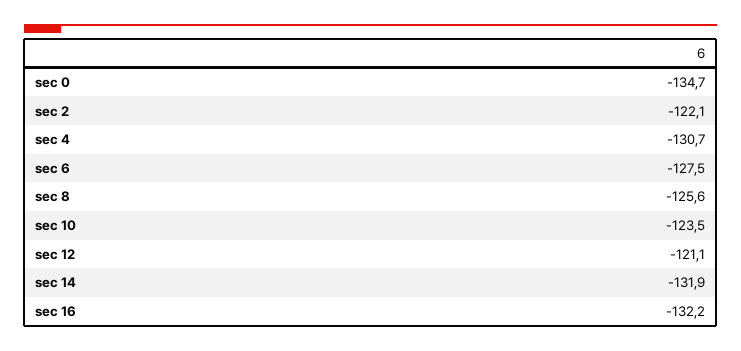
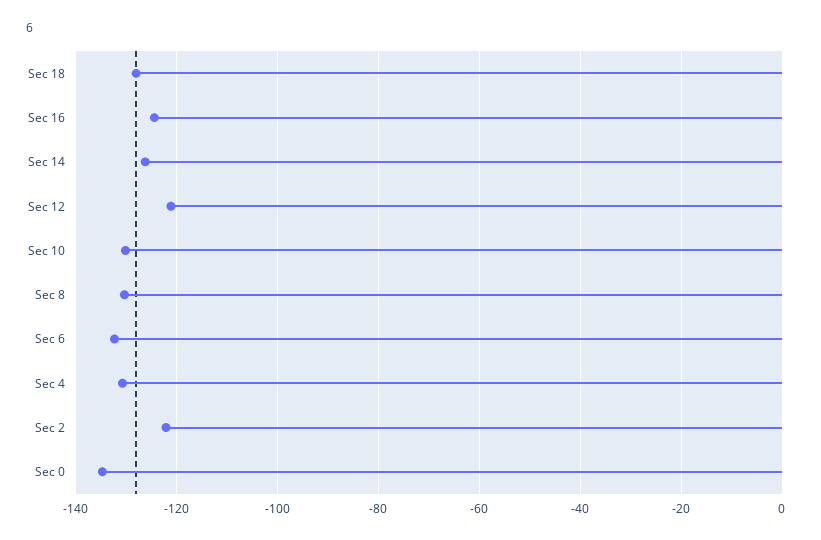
sec 6: -127.5 -> -132
sec 8: -125.6 -> -130
sec 10: -123.5 -> -130
sec 14: -131.9 -> -126
sec 16: -132.2 -> -124
Sec 18: none -> -128

